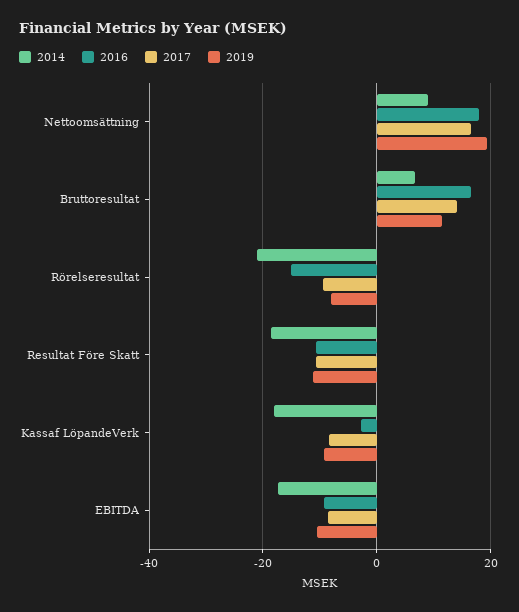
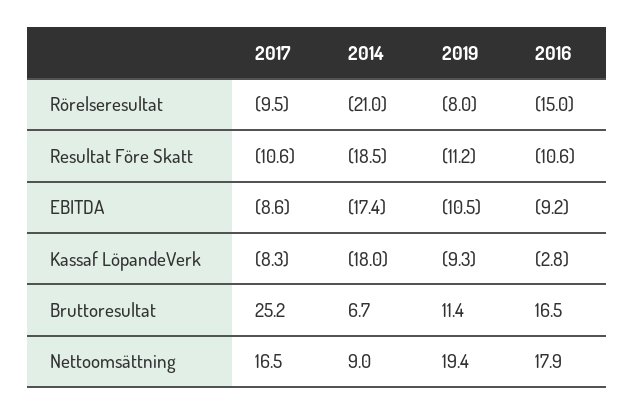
2017, Bruttoresultat: 14 -> 25.2

